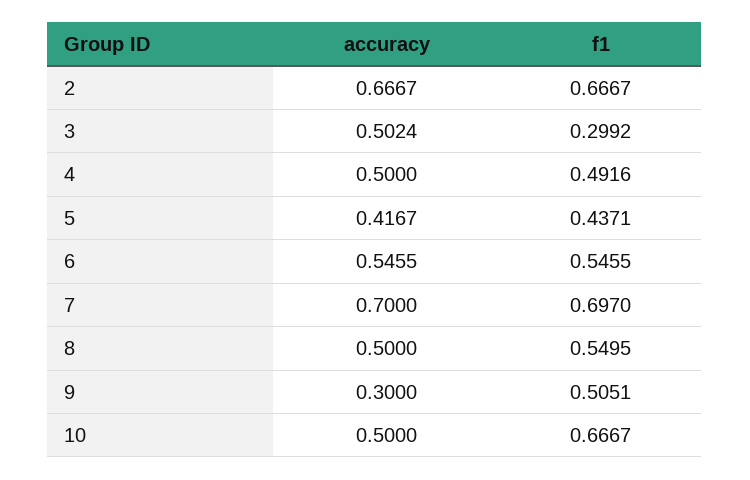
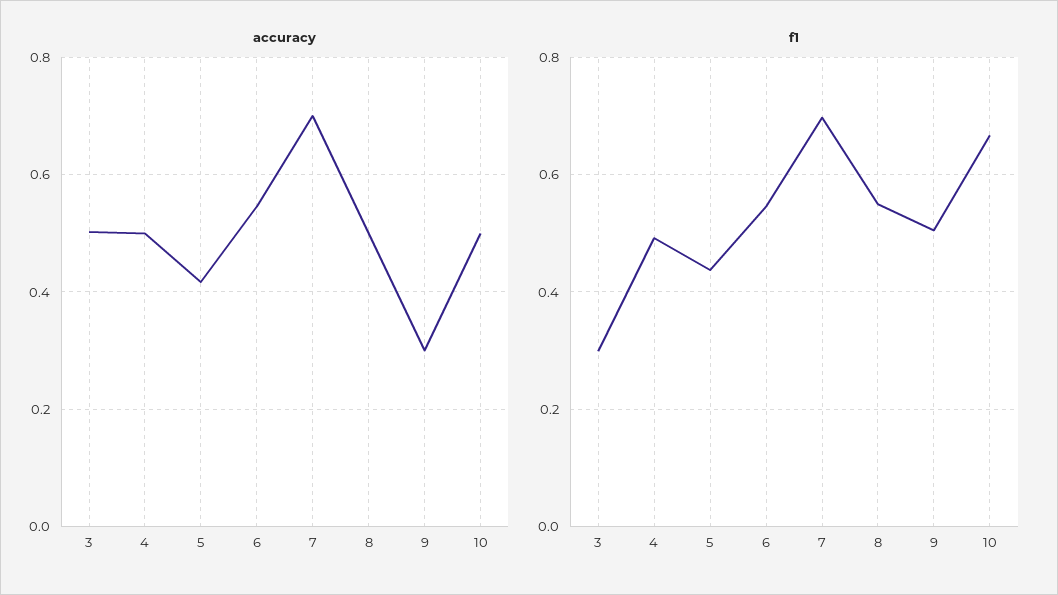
accuracy, 2: 0.6667 -> none
f1, 2: 0.6667 -> none

